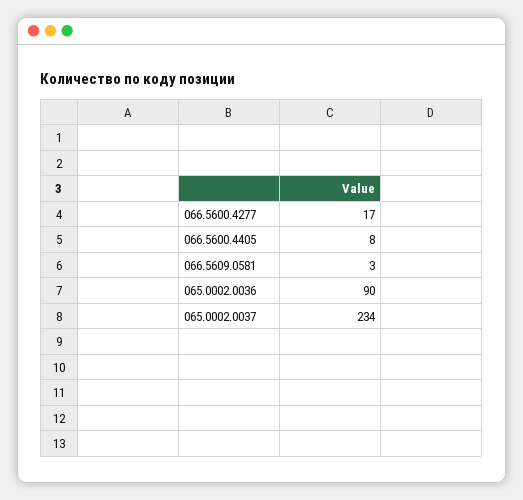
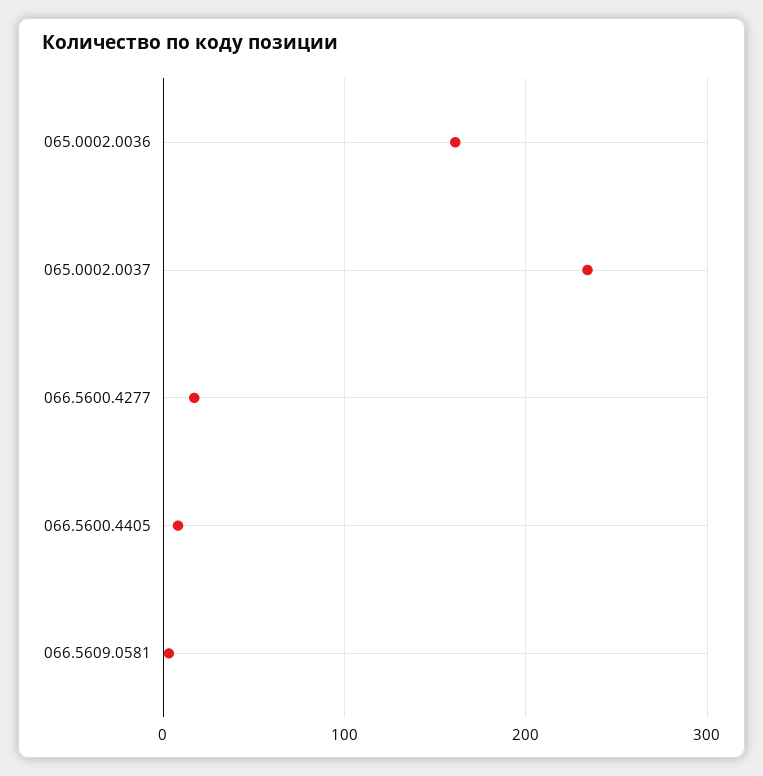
065.0002.0036: 90 -> 160

